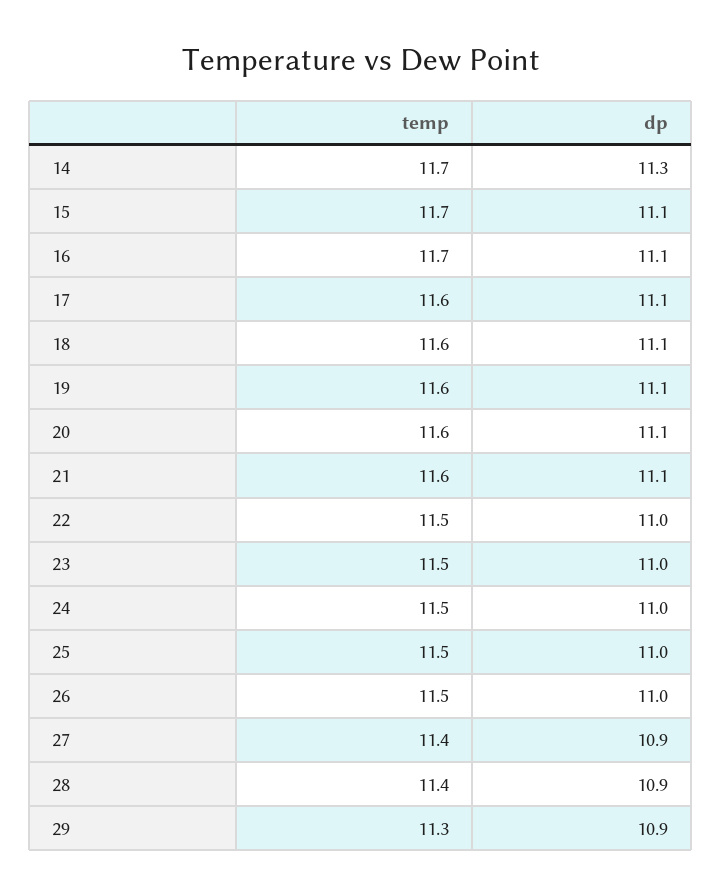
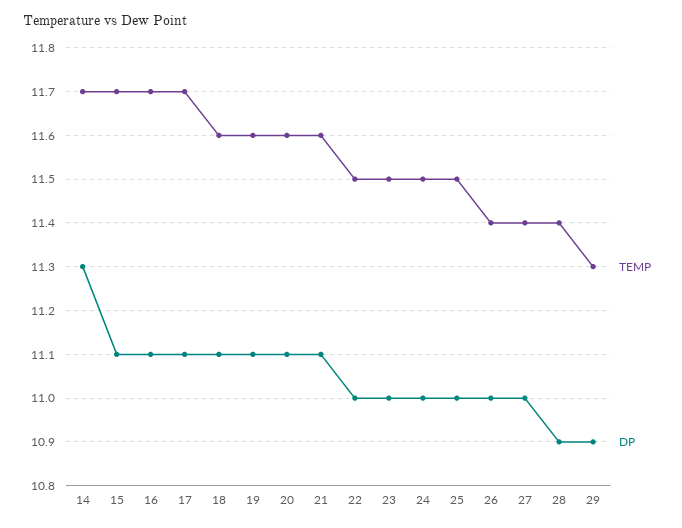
temp, 17: 11.6 -> 11.7
temp, 26: 11.5 -> 11.4
dp, 27: 10.9 -> 11

